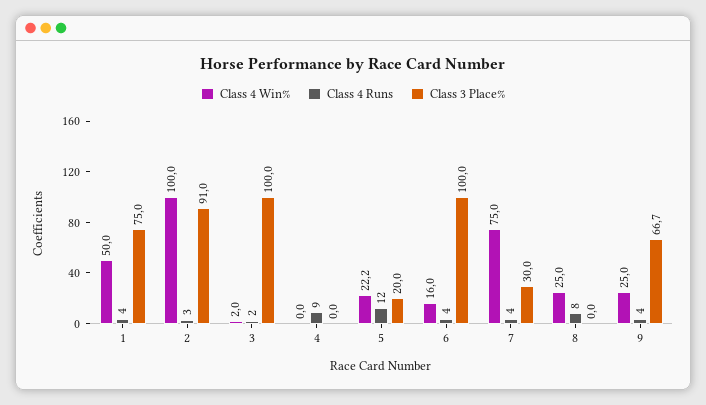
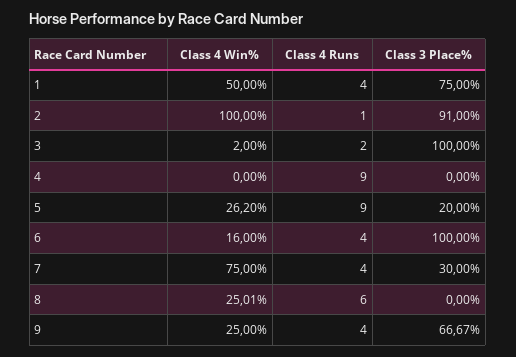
Class 4 Runs, 2: 3 -> 1
Class 4 Win%, 5: 22.2 -> 26.2
Class 4 Runs, 5: 12 -> 9
Class 4 Runs, 8: 8 -> 6

